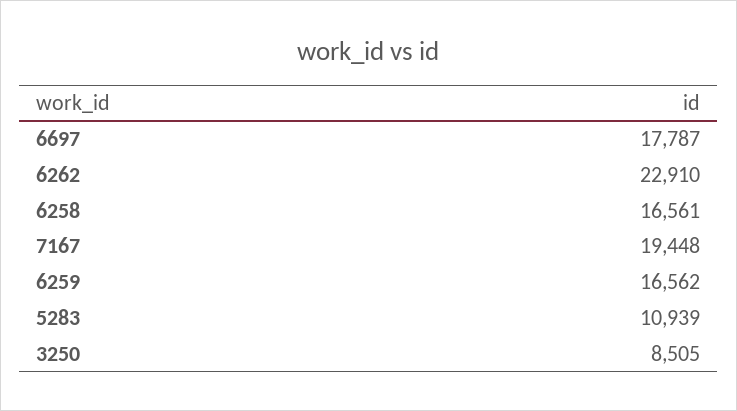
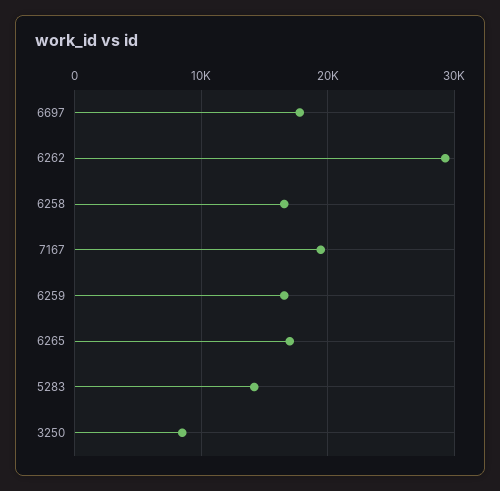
6262: 22910 -> 29000
5283: 10939 -> 14000
6265: none -> 17000

